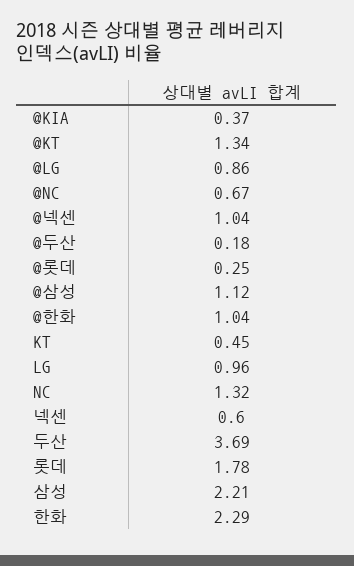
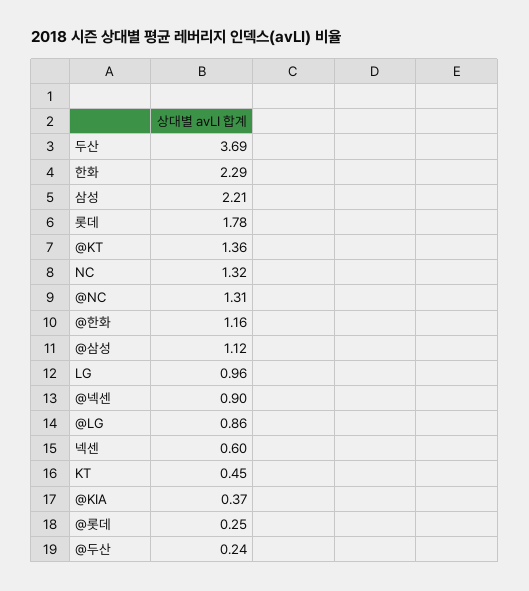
@KT: 1.34 -> 1.36
@NC: 0.67 -> 1.31
@넥센: 1.04 -> 0.9
@두산: 0.18 -> 0.24
@한화: 1.04 -> 1.16

